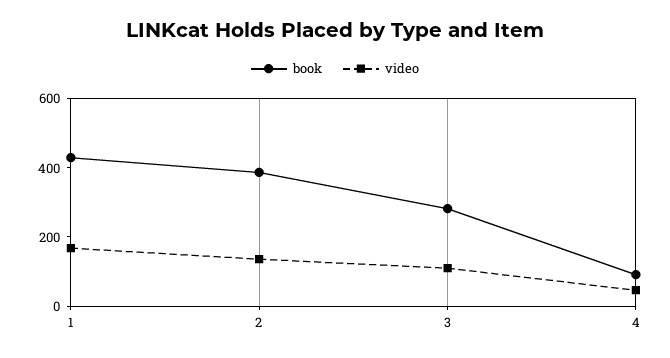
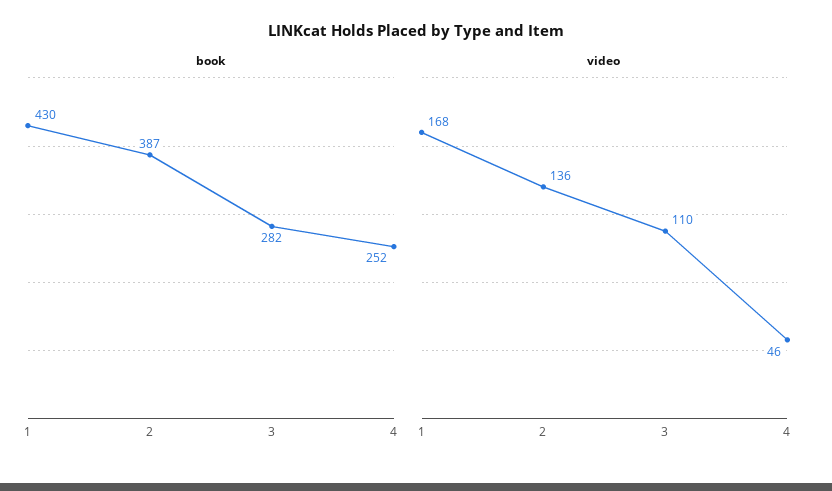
book, 4: 100 -> 252

